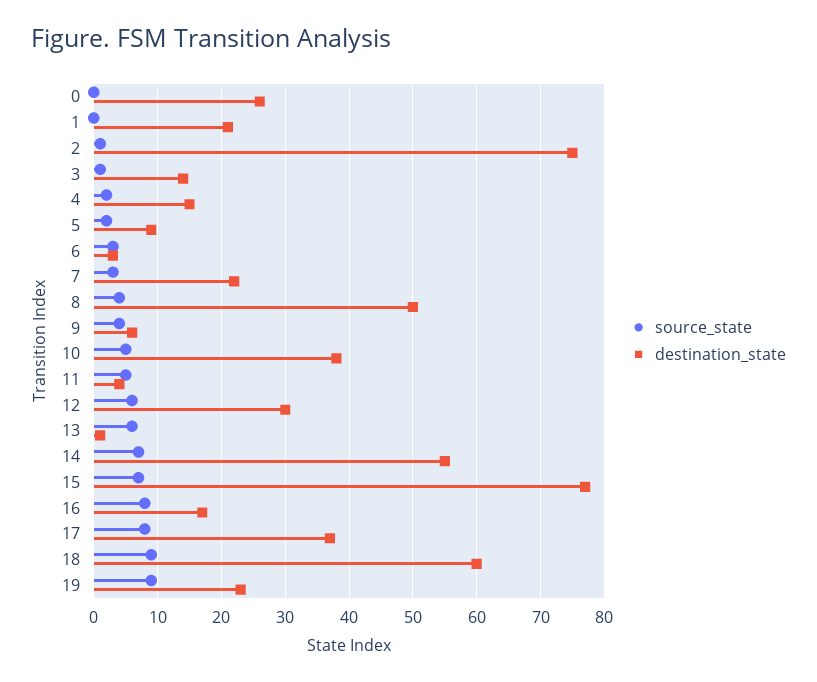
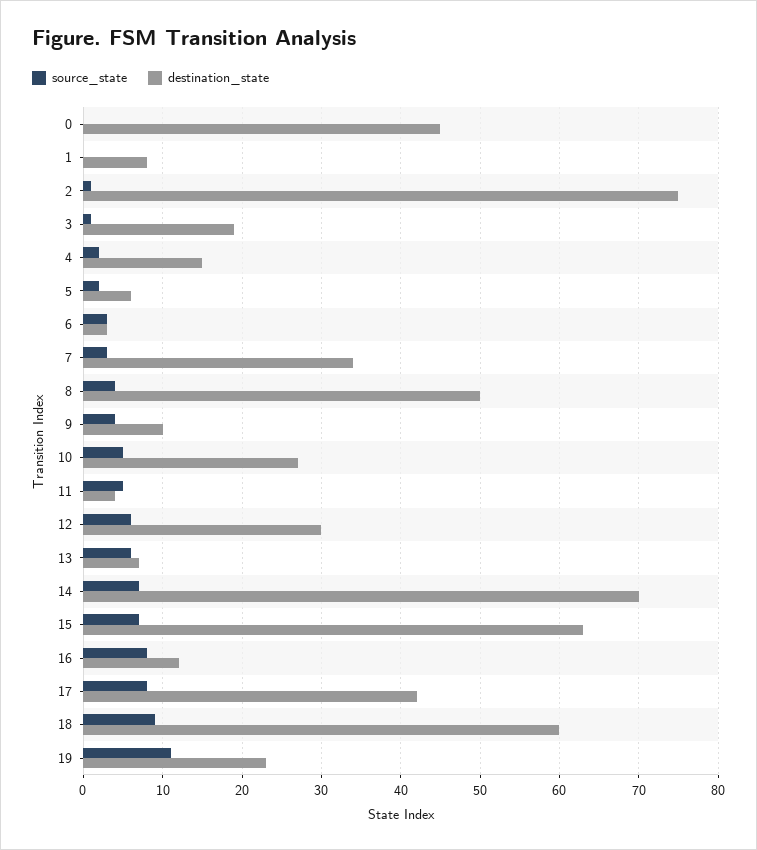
destination_state, 0: 26 -> 45
destination_state, 1: 21 -> 8
destination_state, 3: 14 -> 19
destination_state, 5: 9 -> 6
destination_state, 7: 22 -> 34
destination_state, 9: 6 -> 10
destination_state, 10: 38 -> 27
destination_state, 13: 1 -> 7
destination_state, 14: 55 -> 70
destination_state, 15: 77 -> 63
destination_state, 16: 17 -> 12
destination_state, 17: 37 -> 42
source_state, 19: 9 -> 11

